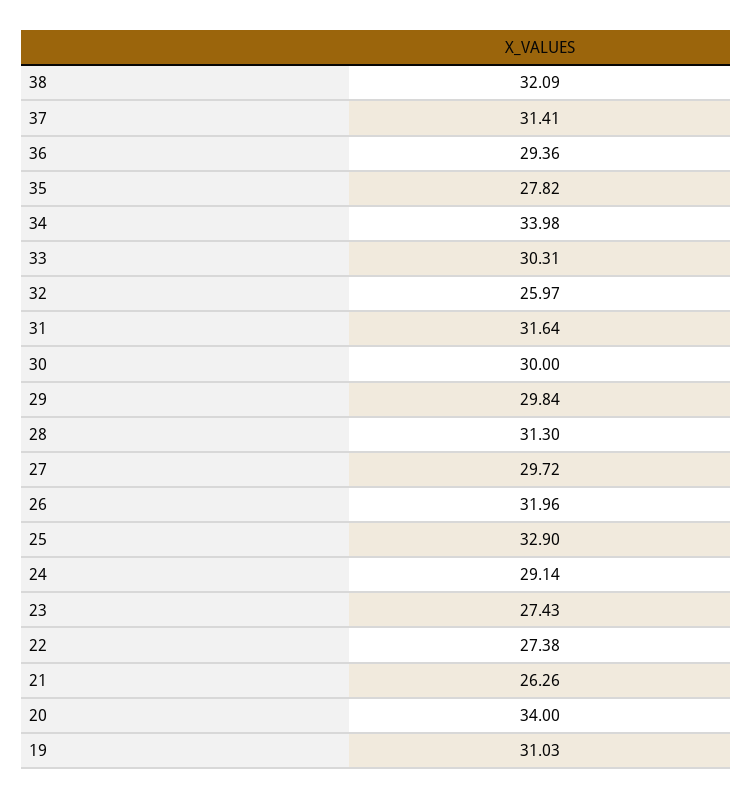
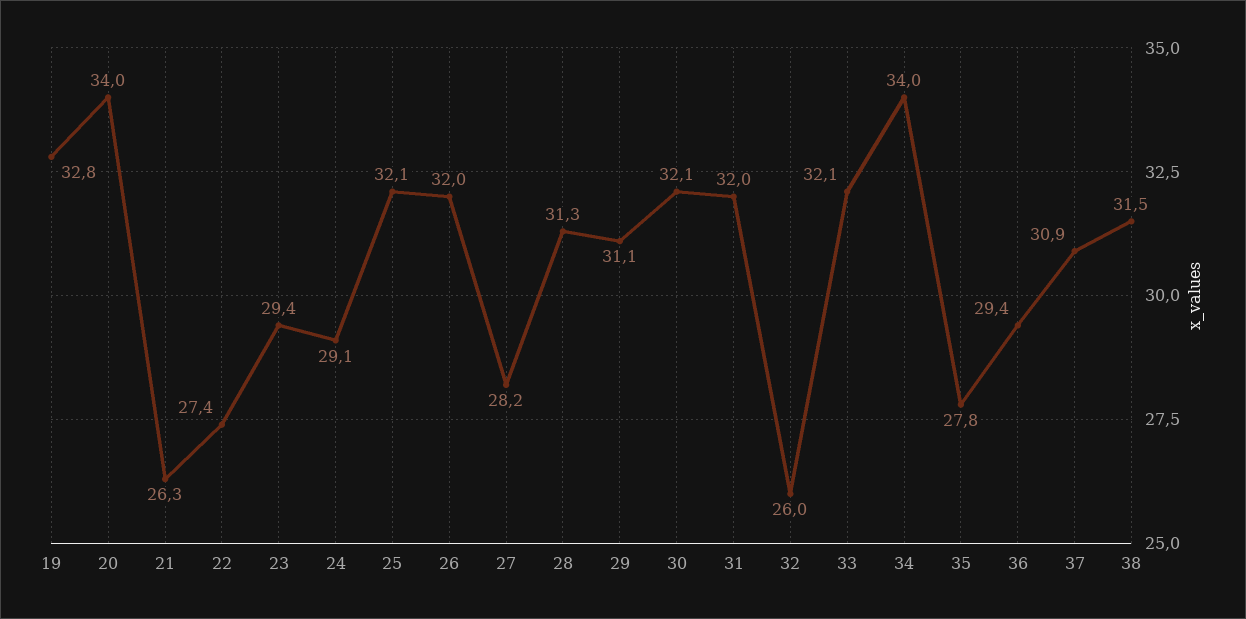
38: 32.09 -> 31.5
37: 31.41 -> 30.9
33: 30.31 -> 32.1
31: 31.64 -> 32
30: 30 -> 32.1
29: 29.84 -> 31.1
27: 29.72 -> 28.2
25: 32.9 -> 32.1
23: 27.43 -> 29.4
19: 31.03 -> 32.8

